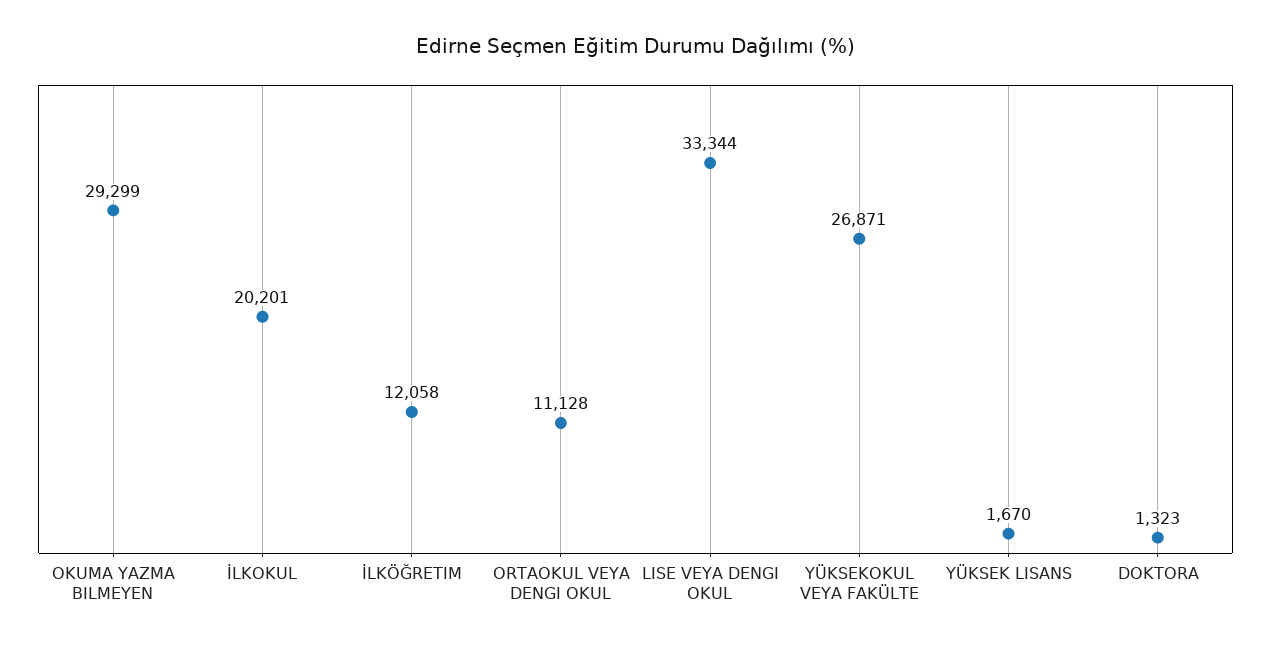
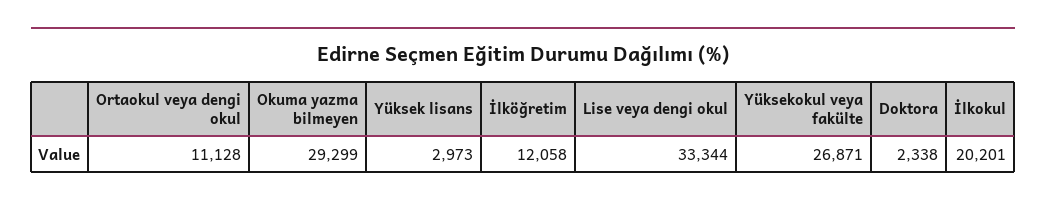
YÜKSEK LISANS: 1670 -> 2973
DOKTORA: 1323 -> 2338

